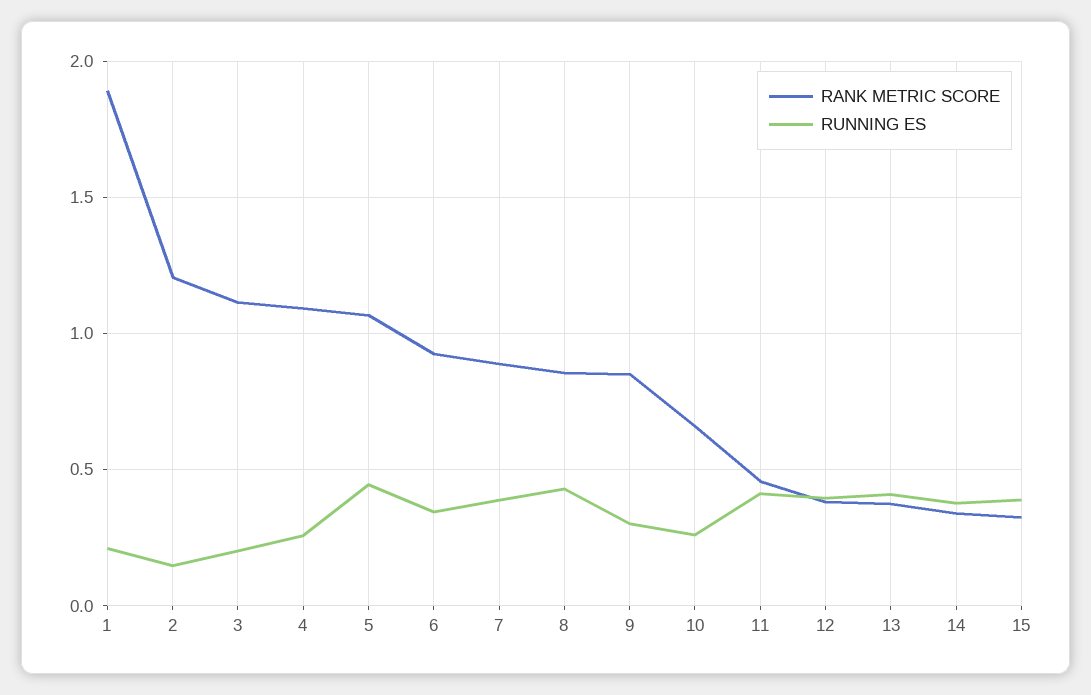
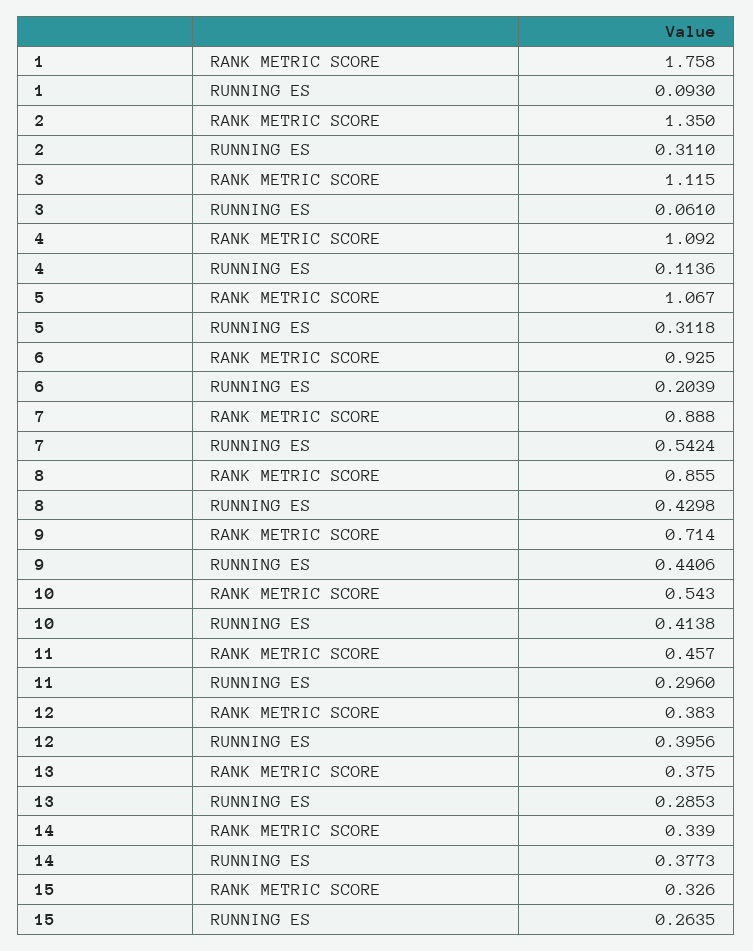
RANK METRIC SCORE, 1: 1.9 -> 1.758
RUNNING ES, 1: 0.2 -> 0.093
RANK METRIC SCORE, 2: 1.2 -> 1.35
RUNNING ES, 2: 0.15 -> 0.311
RUNNING ES, 3: 0.2 -> 0.061
RUNNING ES, 4: 0.25 -> 0.1136
RUNNING ES, 5: 0.45 -> 0.3118
RUNNING ES, 6: 0.35 -> 0.2039
RUNNING ES, 7: 0.4 -> 0.5424
RANK METRIC SCORE, 9: 0.85 -> 0.714
RUNNING ES, 9: 0.3 -> 0.4406
RANK METRIC SCORE, 10: 0.65 -> 0.543
RUNNING ES, 10: 0.25 -> 0.4138
RUNNING ES, 11: 0.4 -> 0.296
RUNNING ES, 13: 0.4 -> 0.2853
RUNNING ES, 15: 0.4 -> 0.2635

